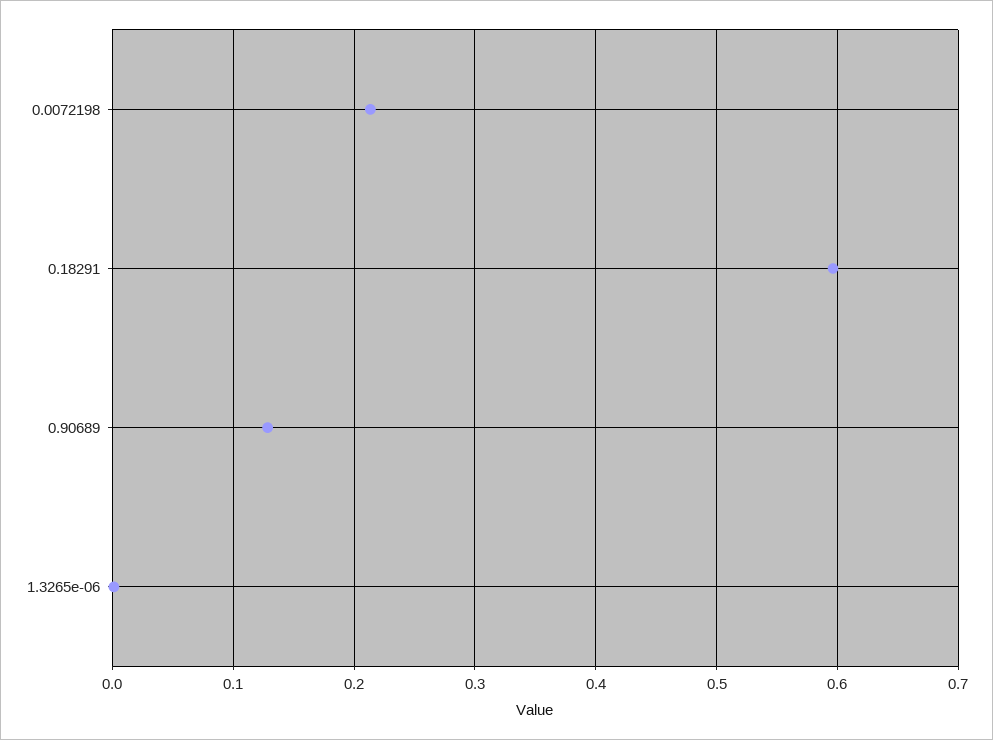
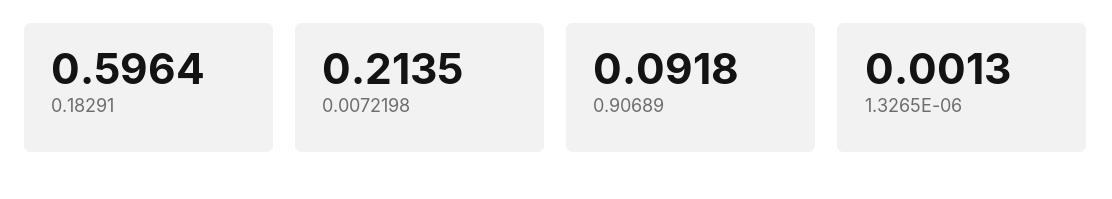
0.90689: 0.13 -> 0.0918

